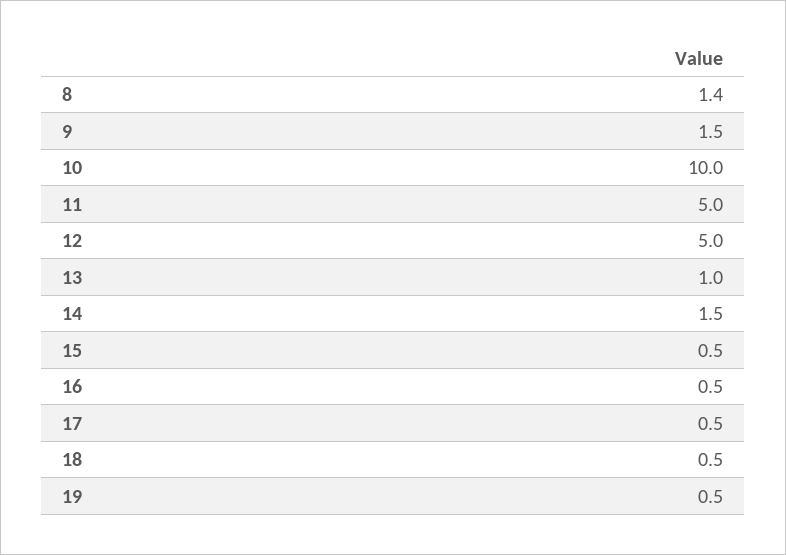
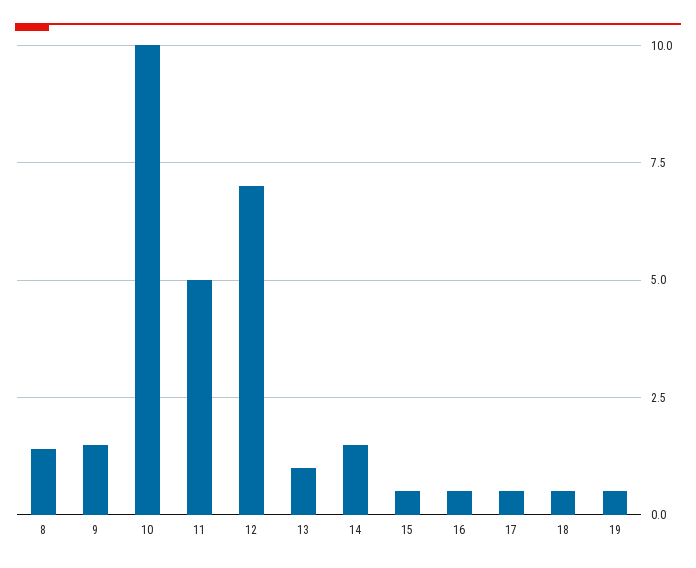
12: 5 -> 7

